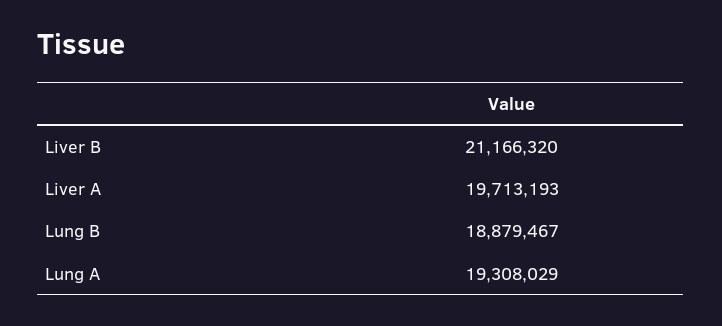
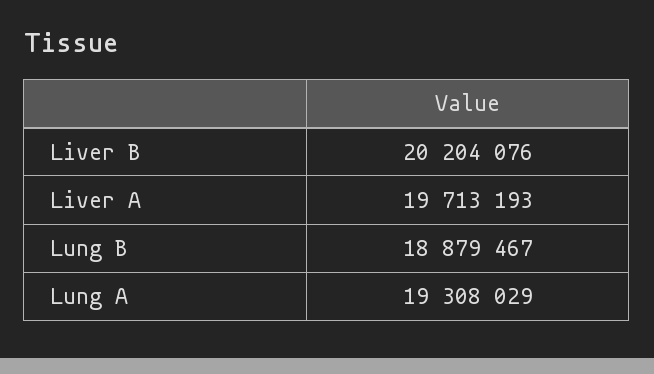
Liver B: 21166320 -> 20204076

